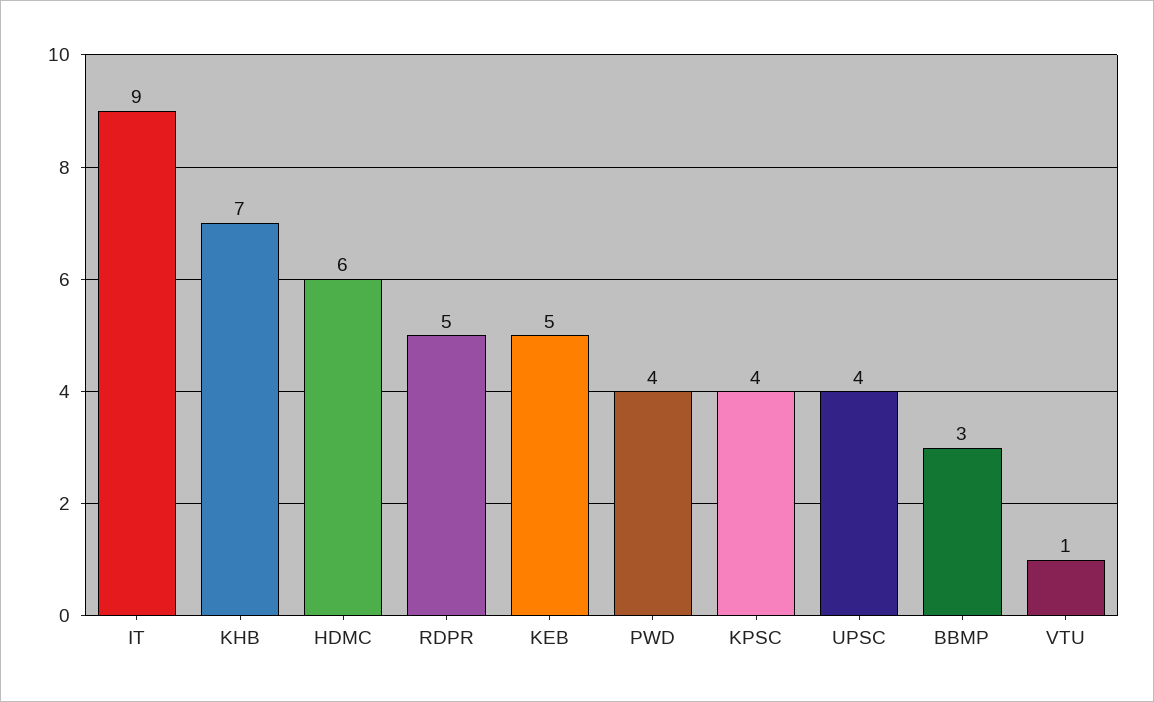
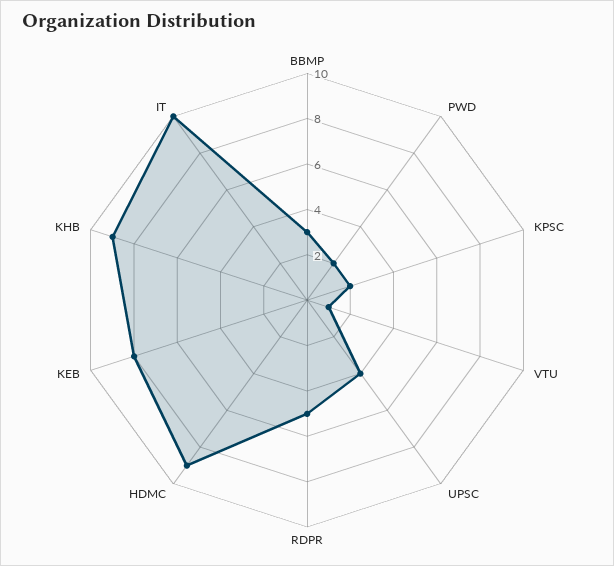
IT: 9 -> 10
KHB: 7 -> 9
HDMC: 6 -> 9
KEB: 5 -> 8
PWD: 4 -> 2
KPSC: 4 -> 2

